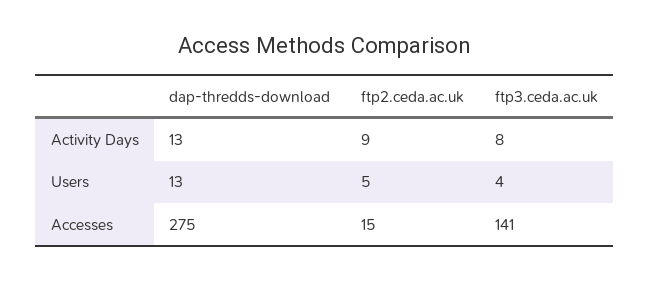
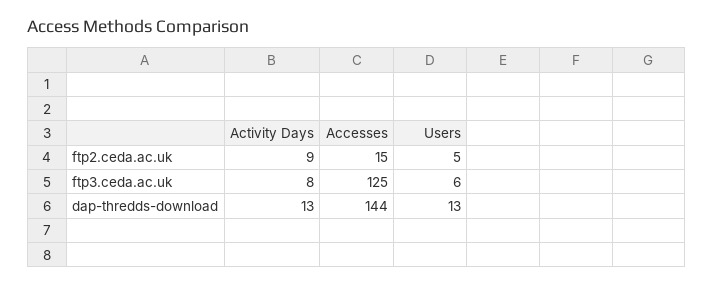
ftp3.ceda.ac.uk, Users: 4 -> 6
dap-thredds-download, Accesses: 275 -> 144
ftp3.ceda.ac.uk, Accesses: 141 -> 125

